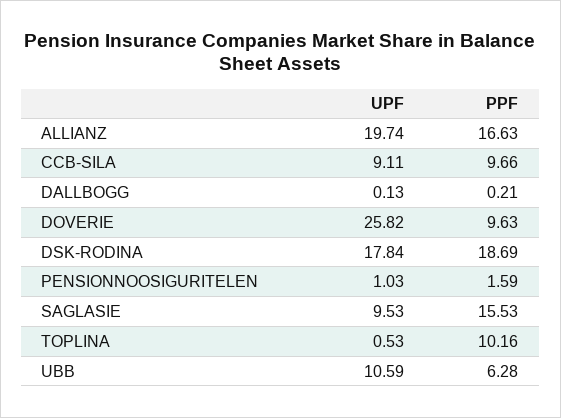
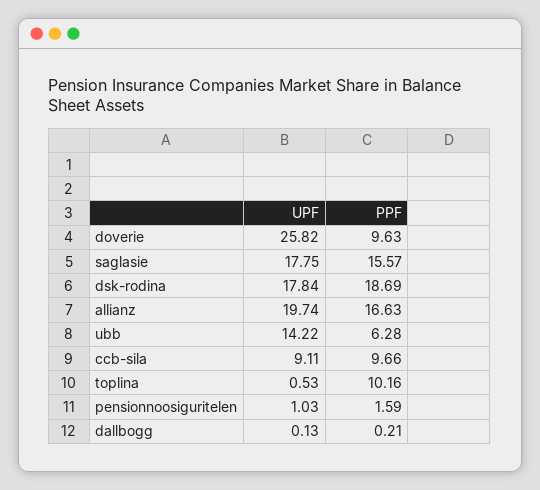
UPF, SAGLASIE: 9.53 -> 17.75
PPF, SAGLASIE: 15.53 -> 15.57
UPF, UBB: 10.59 -> 14.22

